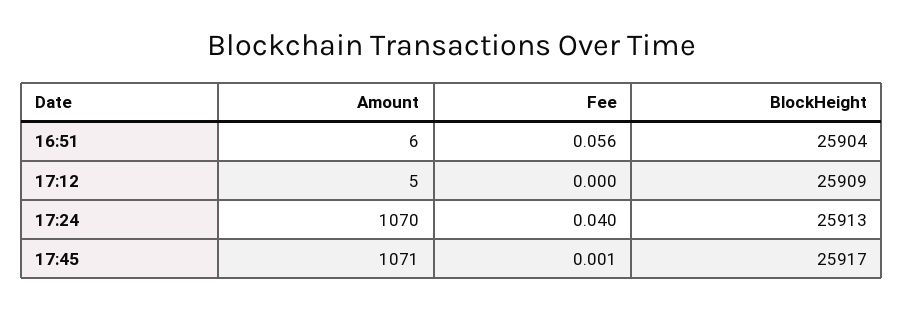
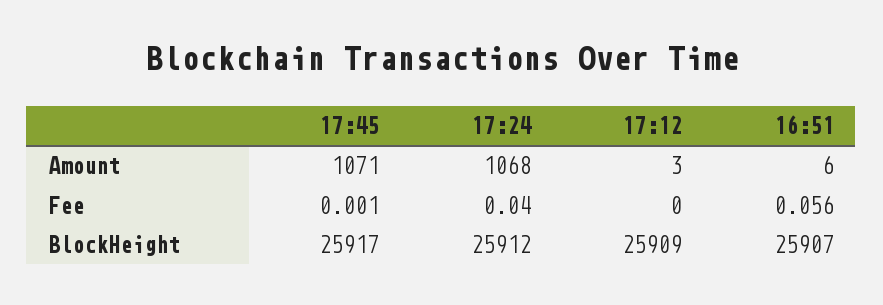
BlockHeight, 16:51: 25904 -> 25907
Amount, 17:12: 5 -> 3
Amount, 17:24: 1070 -> 1068
BlockHeight, 17:24: 25913 -> 25912

